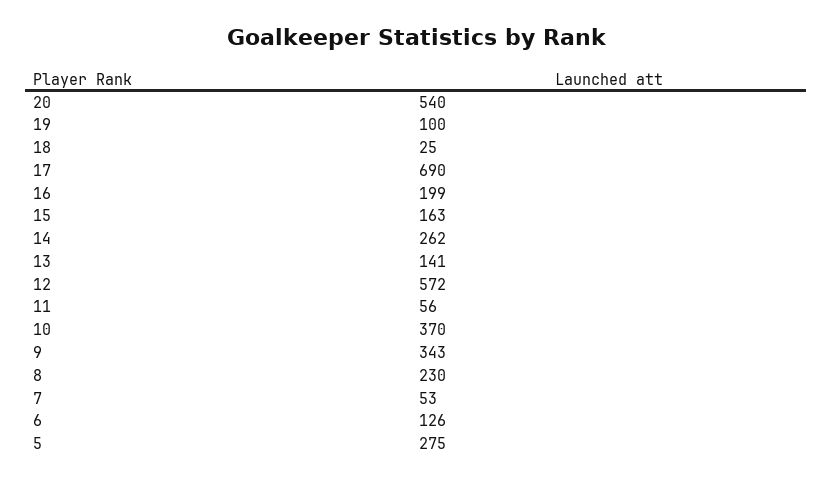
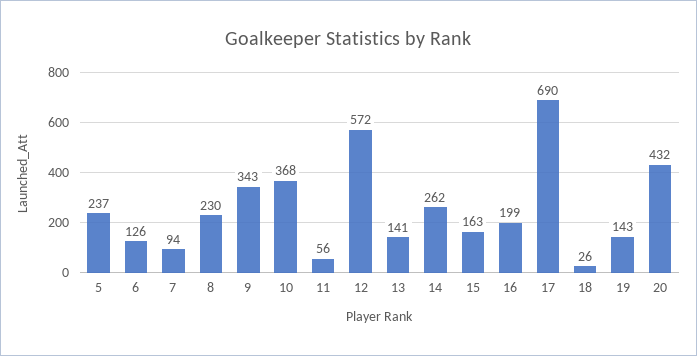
20: 540 -> 432
19: 100 -> 143
18: 25 -> 26
10: 370 -> 368
7: 53 -> 94
5: 275 -> 237

